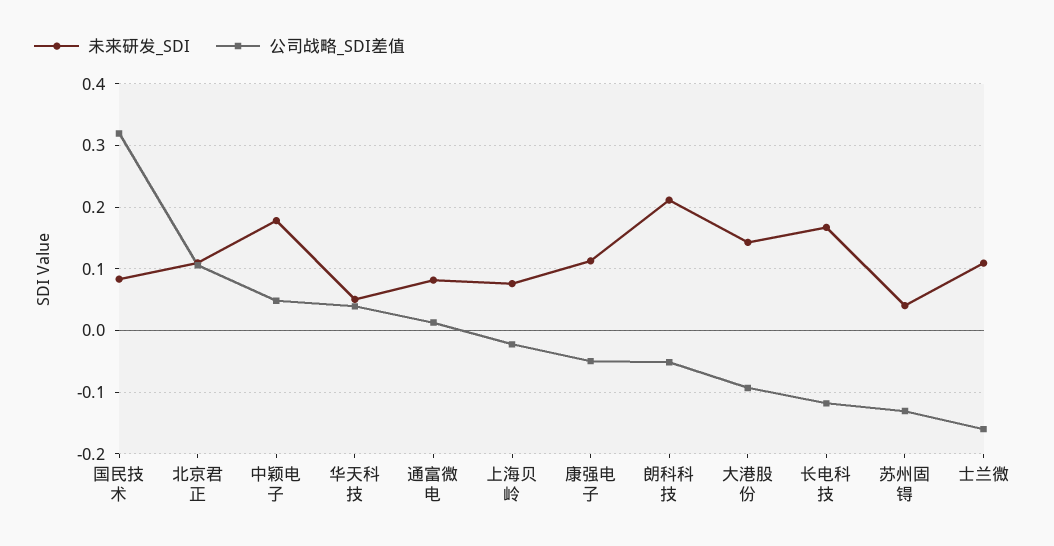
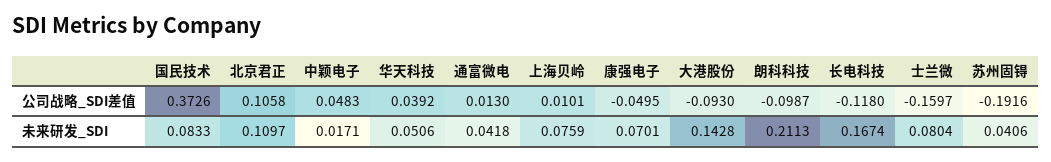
公司战略_SDI差值, 国民技术: 0.32 -> 0.3726
未来研发_SDI, 中颖电子: 0.18 -> 0.0171
未来研发_SDI, 通富微电: 0.08 -> 0.0418
公司战略_SDI差值, 上海贝岭: -0.02 -> 0.0101
未来研发_SDI, 康强电子: 0.11 -> 0.0701
公司战略_SDI差值, 朗科科技: -0.05 -> -0.0987
公司战略_SDI差值, 苏州固锝: -0.13 -> -0.1916
未来研发_SDI, 士兰微: 0.11 -> 0.0804

